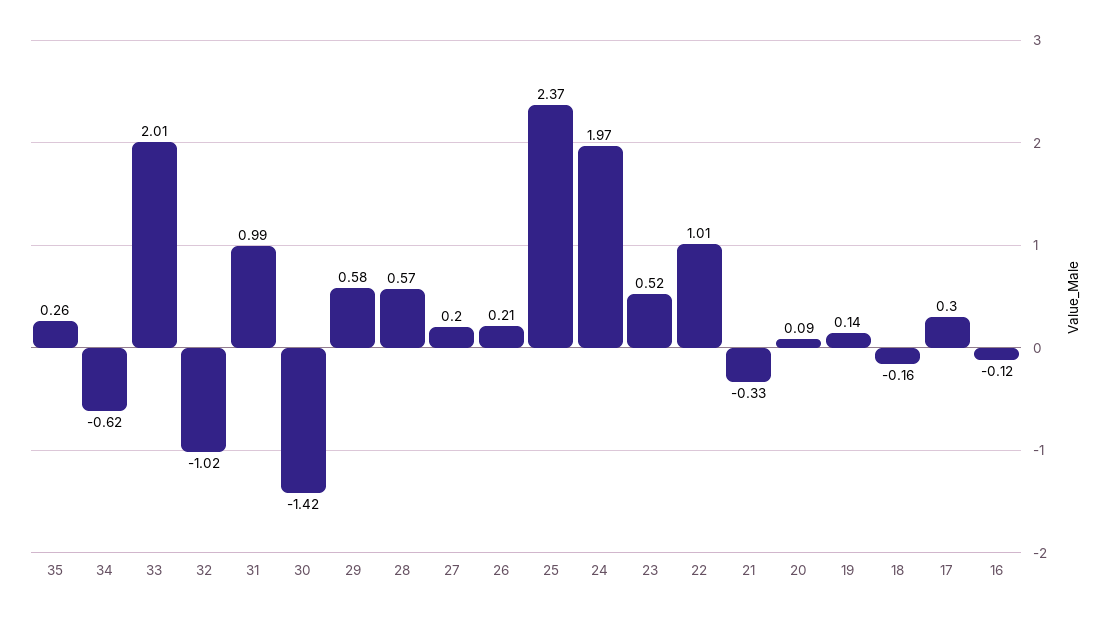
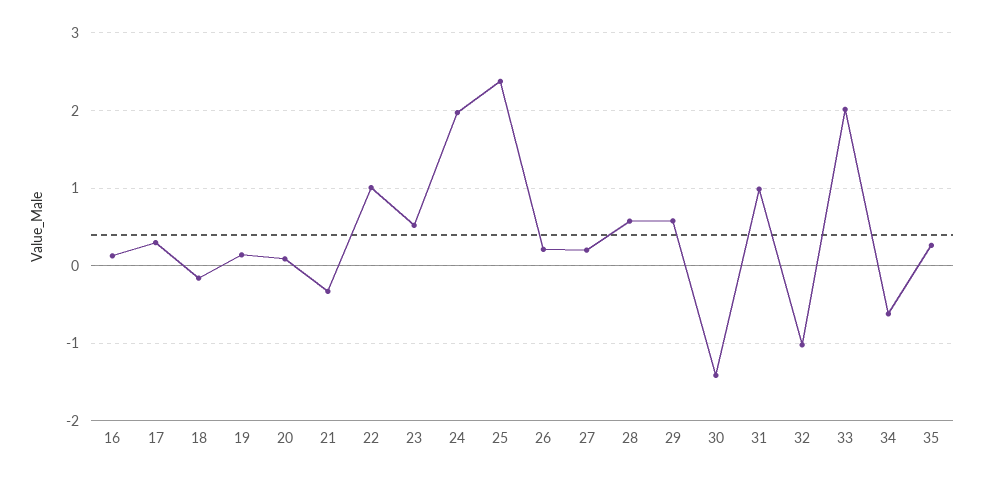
16: -0.12 -> 0.1

